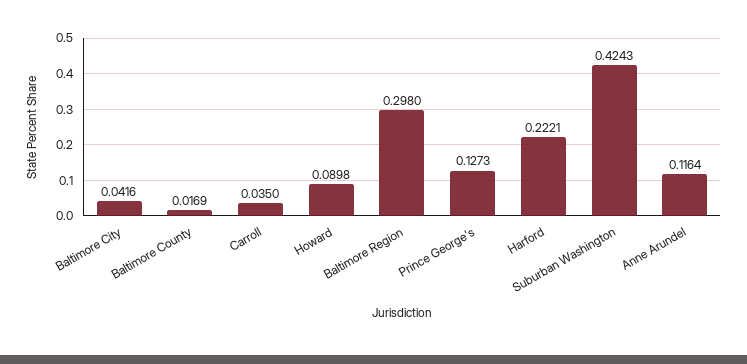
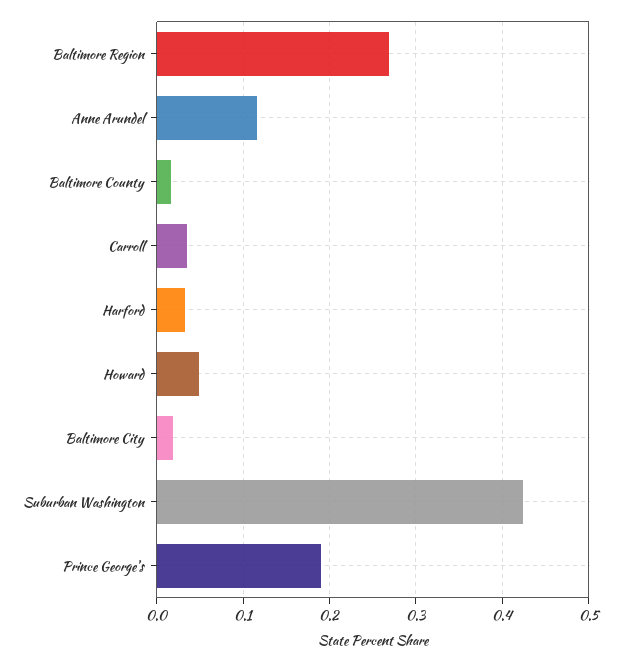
Baltimore City: 0.0416 -> 0.02
Howard: 0.0898 -> 0.05
Baltimore Region: 0.298 -> 0.27
Prince George's: 0.1273 -> 0.19
Harford: 0.2221 -> 0.03

